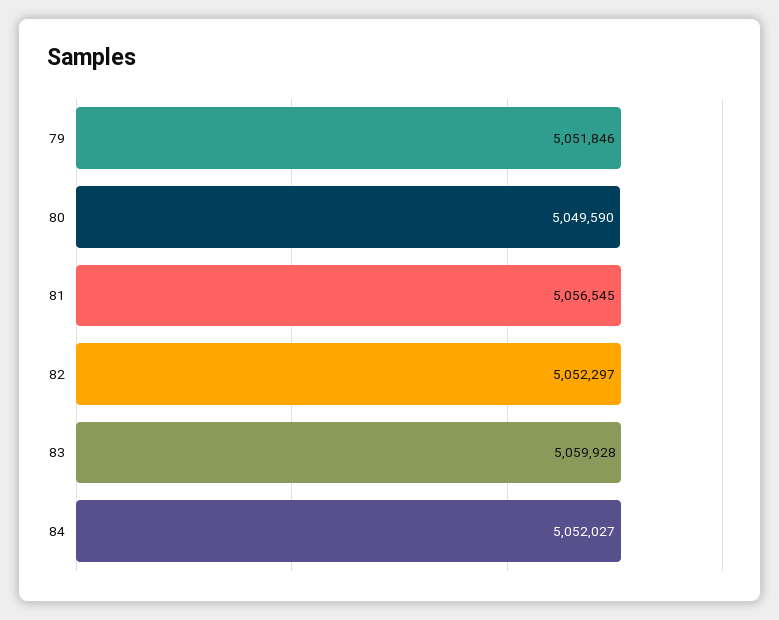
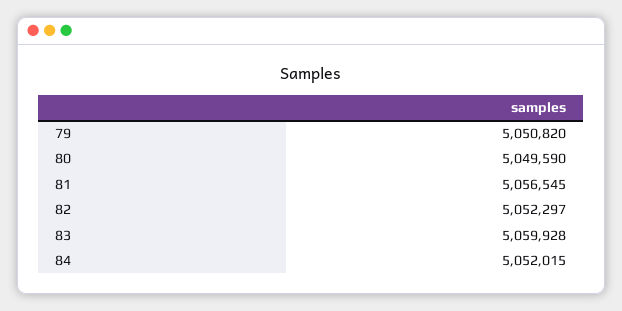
79: 5051846 -> 5050820
84: 5052027 -> 5052015

